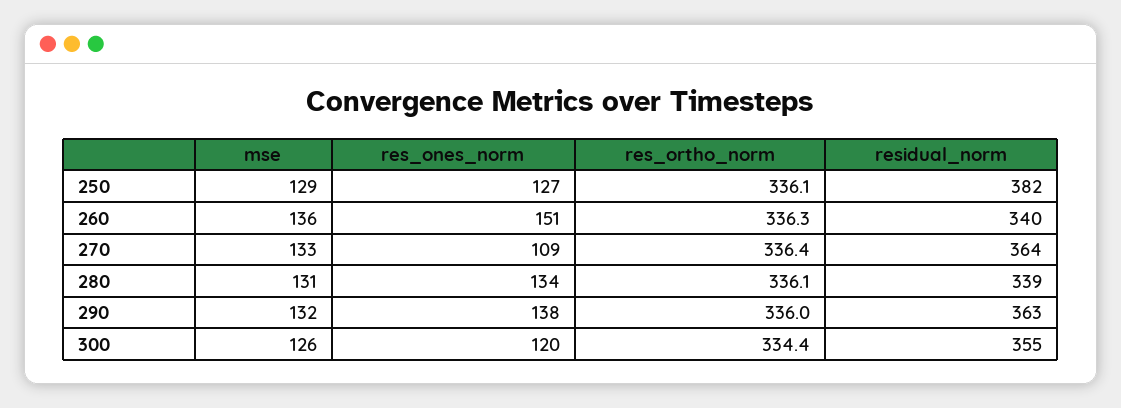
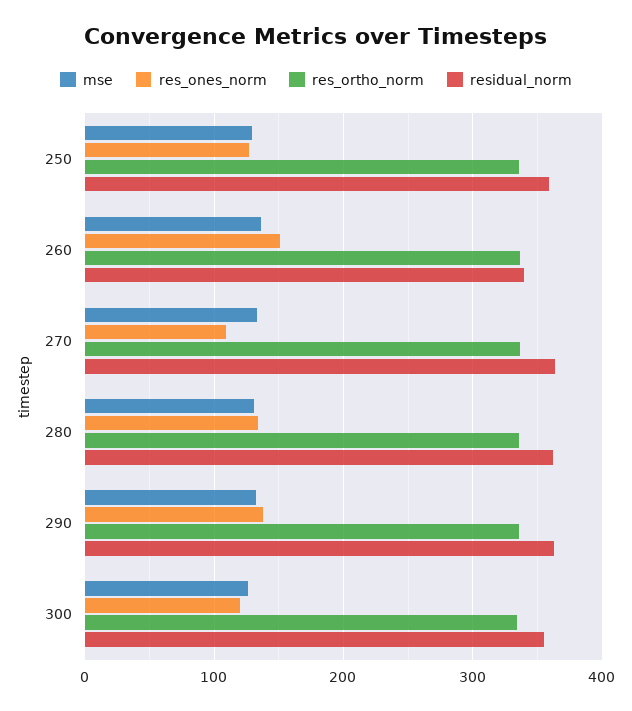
residual_norm, 250: 382 -> 360
residual_norm, 280: 339 -> 360

